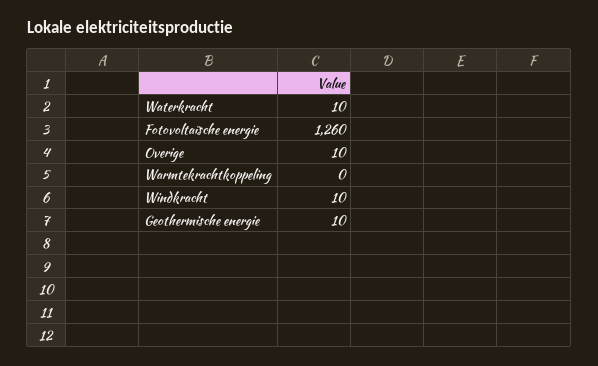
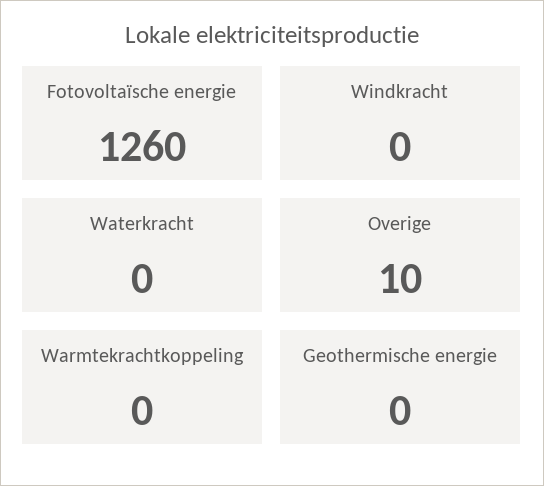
Waterkracht: 10 -> 0
Windkracht: 10 -> 0
Geothermische energie: 10 -> 0

